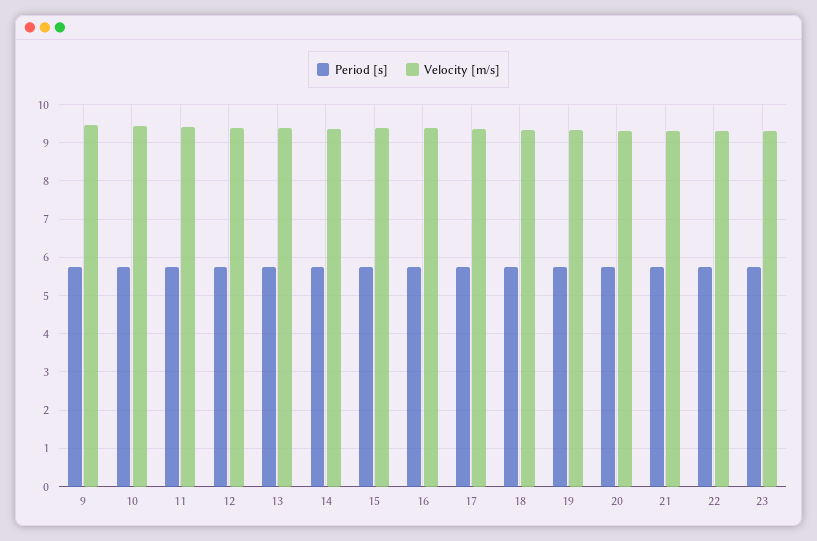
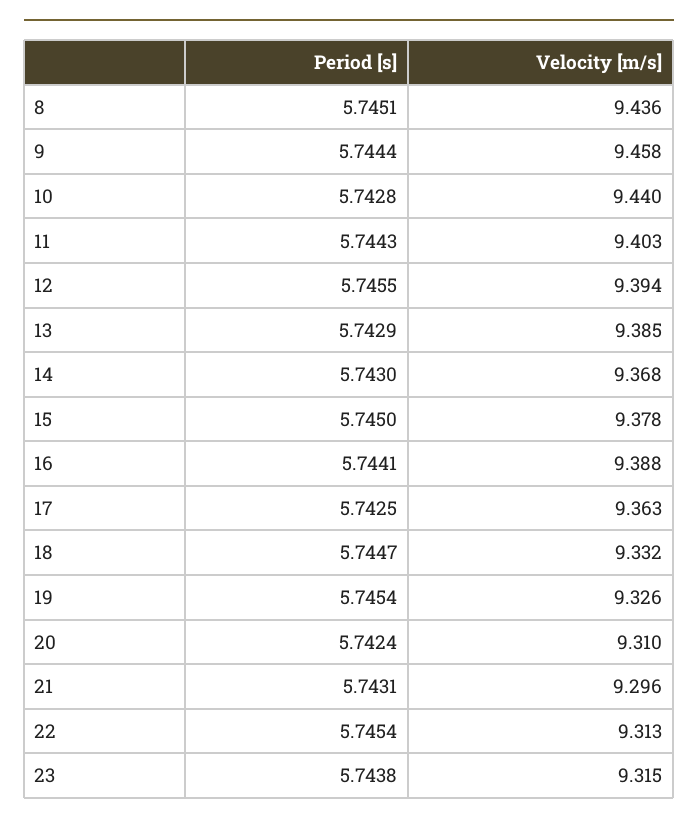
Period [s], 8: none -> 5.7451
Velocity [m/s], 8: none -> 9.436

